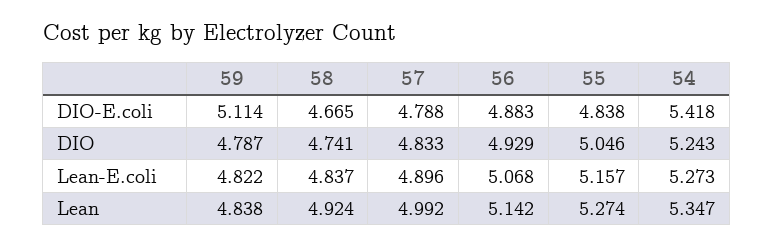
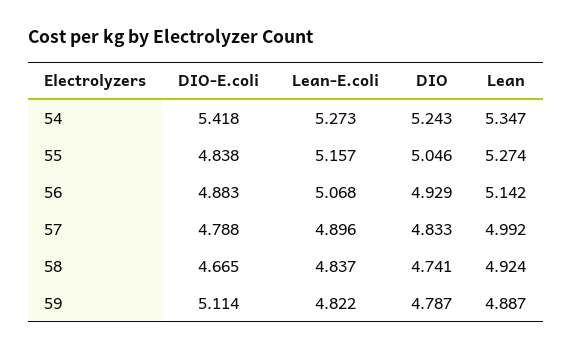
59, Lean: 4.838 -> 4.887

